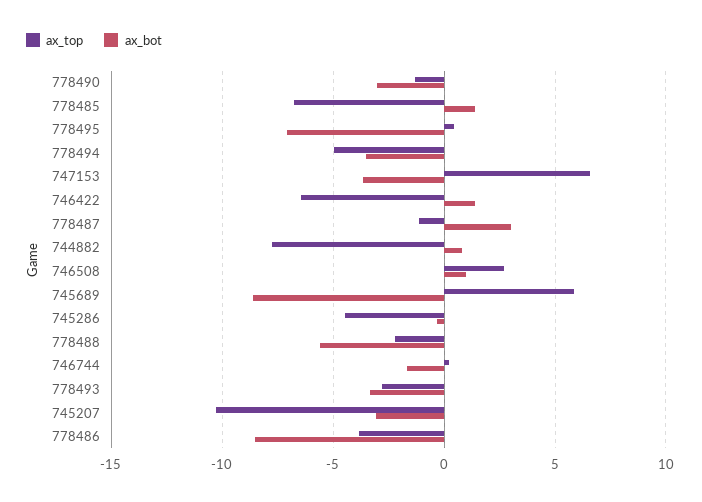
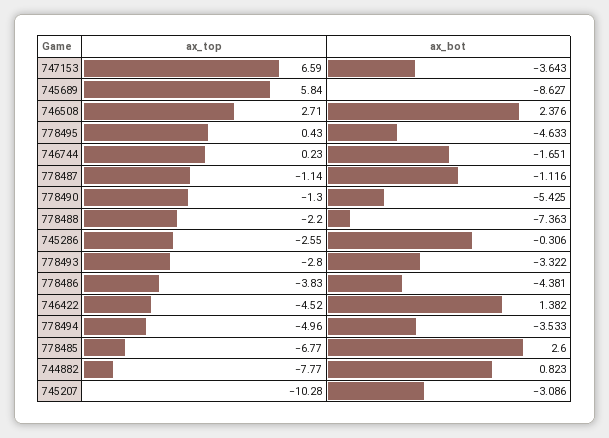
ax_bot, 778490: -3 -> -5.425
ax_bot, 778485: 1.5 -> 2.6
ax_bot, 778495: -7 -> -4.633
ax_top, 746422: -6.5 -> -4.52
ax_bot, 778487: 3 -> -1.116
ax_bot, 746508: 1 -> 2.376
ax_top, 745286: -4.5 -> -2.55
ax_bot, 778488: -5.5 -> -7.363
ax_bot, 778486: -8.5 -> -4.381

